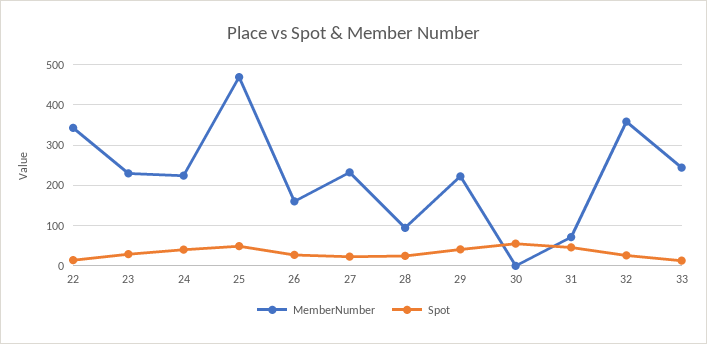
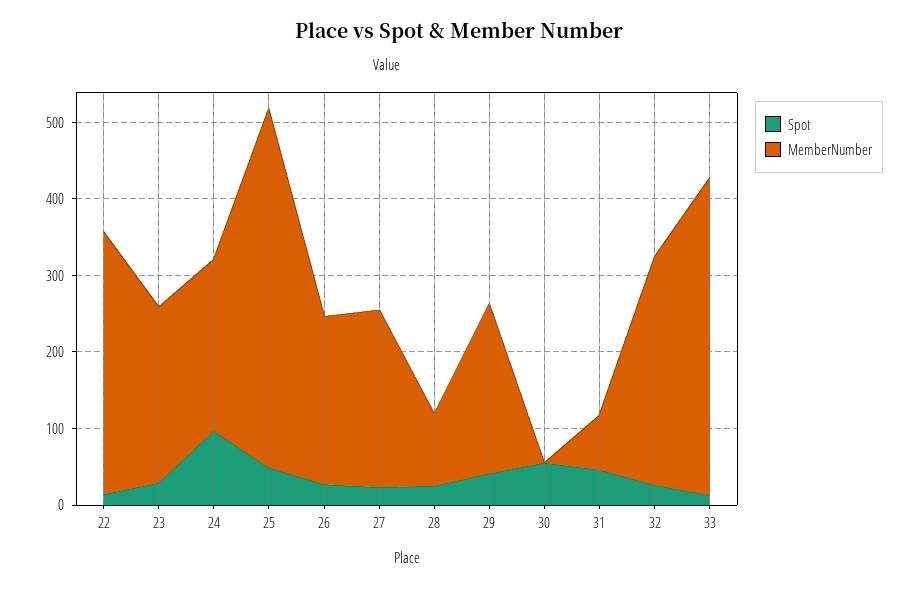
Spot, 24: 40 -> 100
MemberNumber, 26: 160 -> 220
MemberNumber, 32: 360 -> 300
MemberNumber, 33: 240 -> 420

